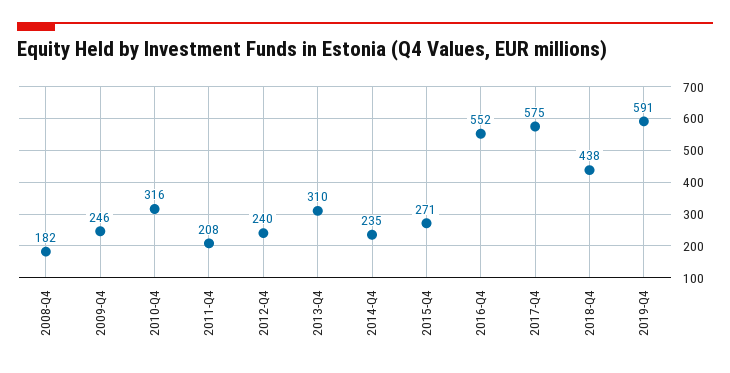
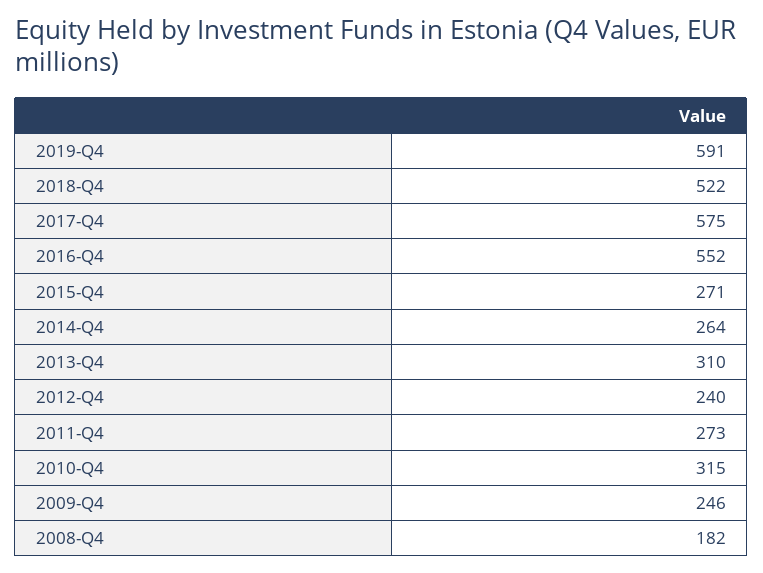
2010-Q4: 316 -> 315
2011-Q4: 208 -> 273
2014-Q4: 235 -> 264
2018-Q4: 438 -> 522

